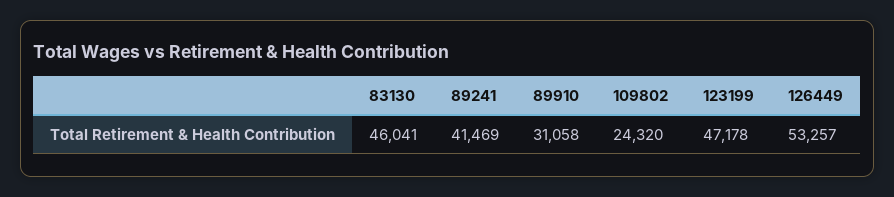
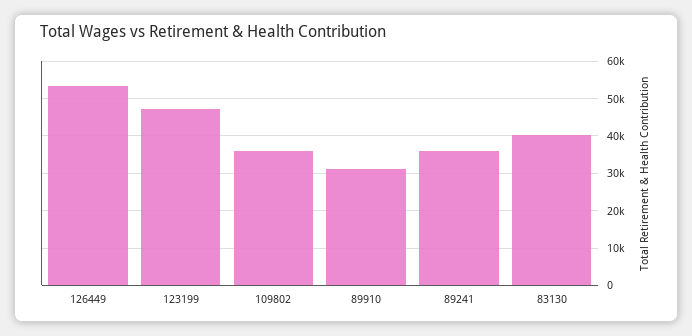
83130: 46041 -> 40000
89241: 41469 -> 36000
109802: 24320 -> 36000

